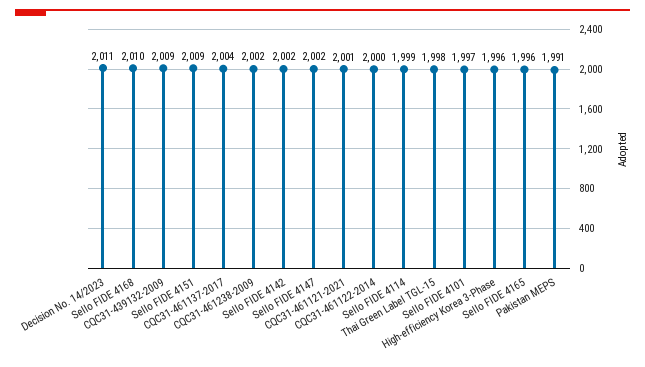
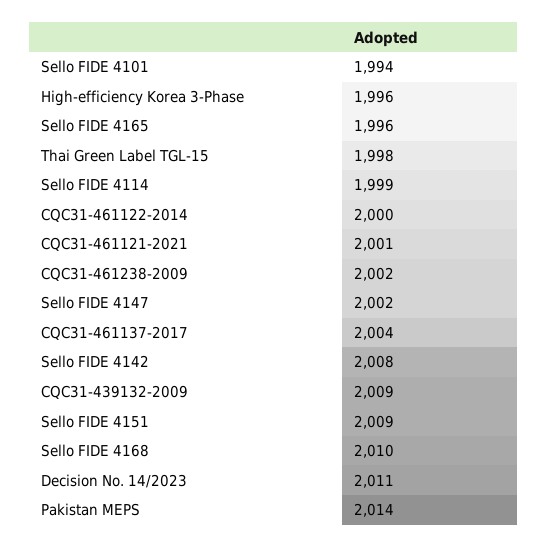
Sello FIDE 4142: 2002 -> 2008
Sello FIDE 4101: 1997 -> 1994
Pakistan MEPS: 1991 -> 2014

